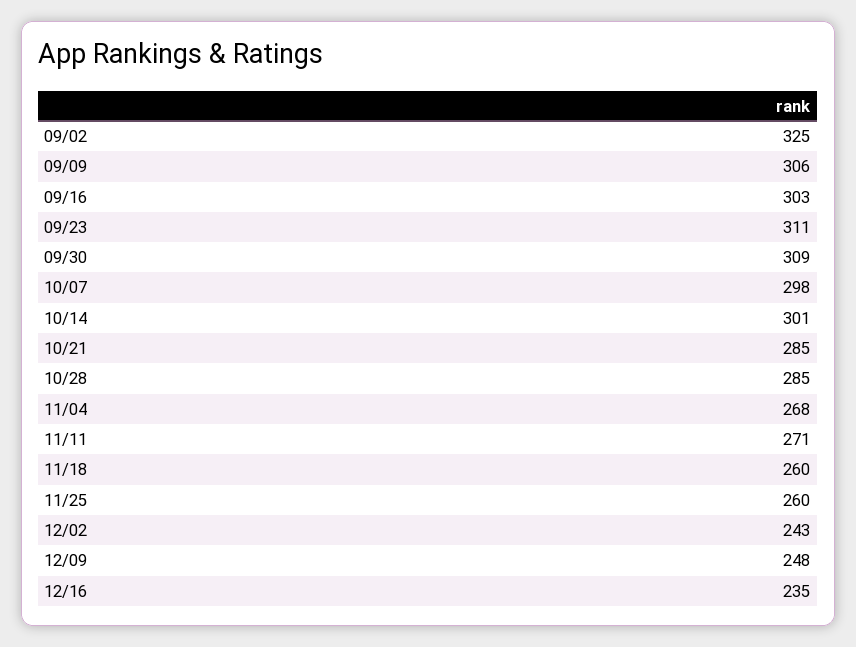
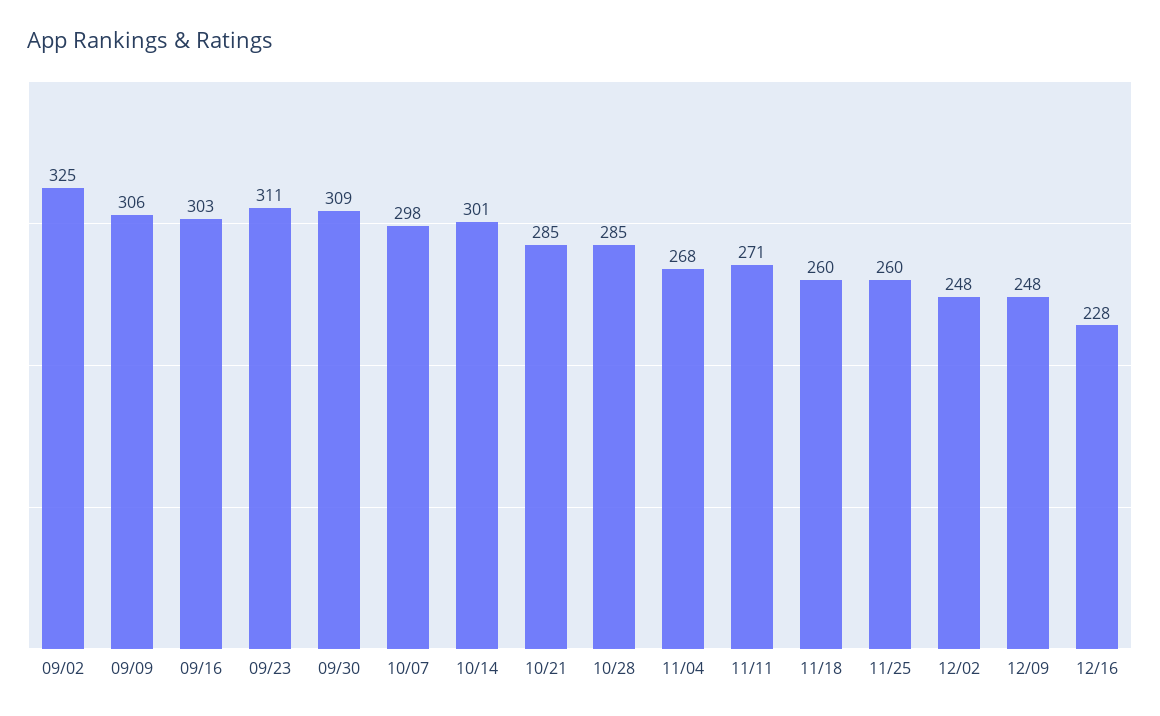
12/02: 243 -> 248
12/16: 235 -> 228

